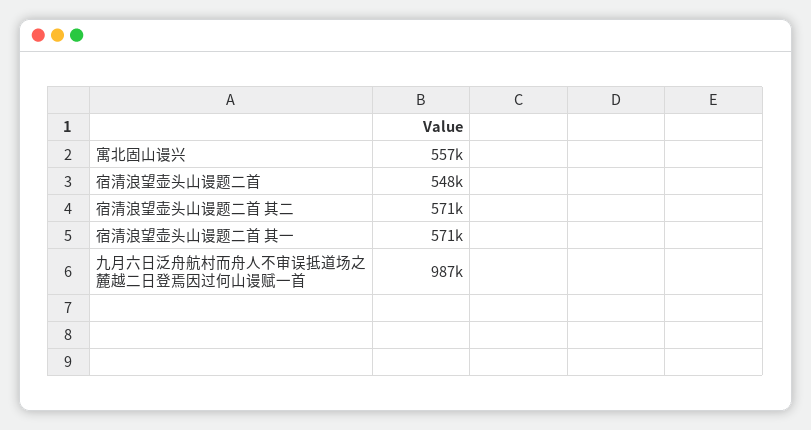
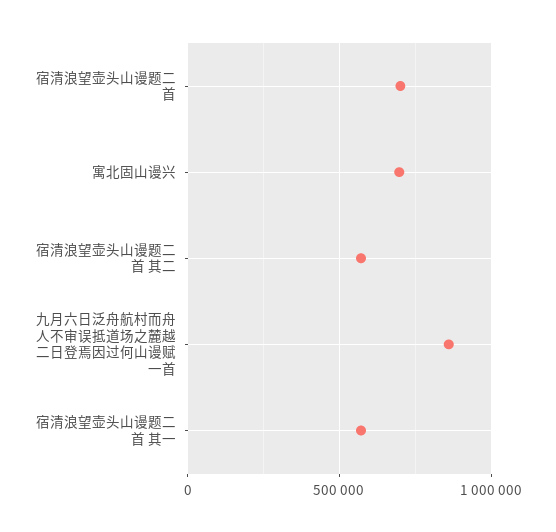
寓北固山谩兴: 557000 -> 700000
宿清浪望壶头山谩题二首: 548000 -> 700000
九月六日泛舟航村而舟人不审误抵道场之麓越二日登焉因过何山谩赋一首: 987000 -> 850000

